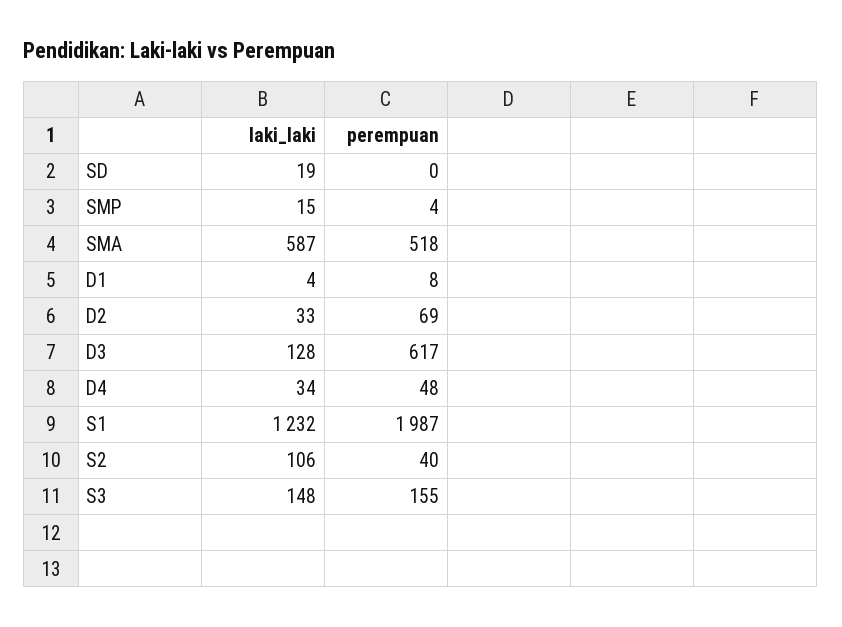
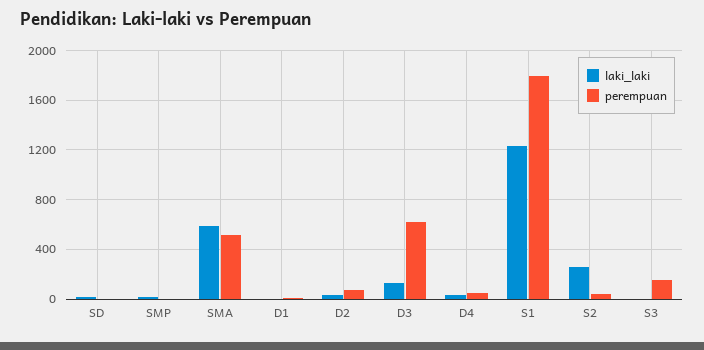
perempuan, S1: 1987 -> 1800
laki_laki, S2: 106 -> 250
laki_laki, S3: 148 -> 0

